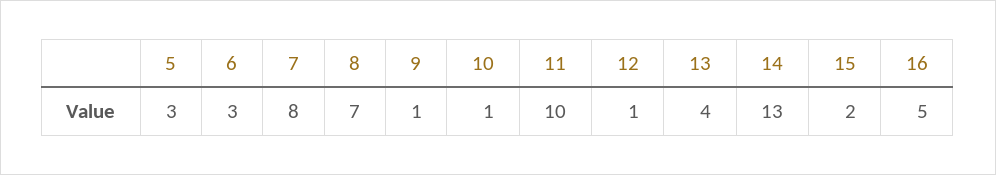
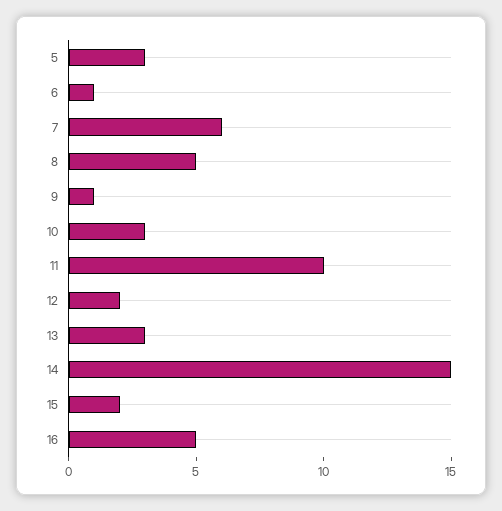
6: 3 -> 1
7: 8 -> 6
8: 7 -> 5
10: 1 -> 3
12: 1 -> 2
13: 4 -> 3
14: 13 -> 15

